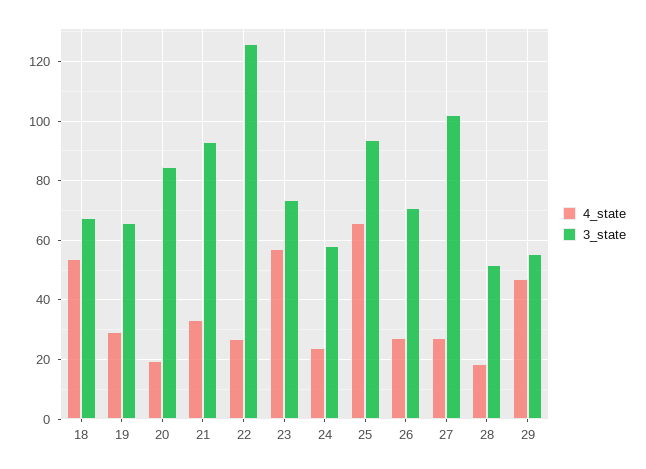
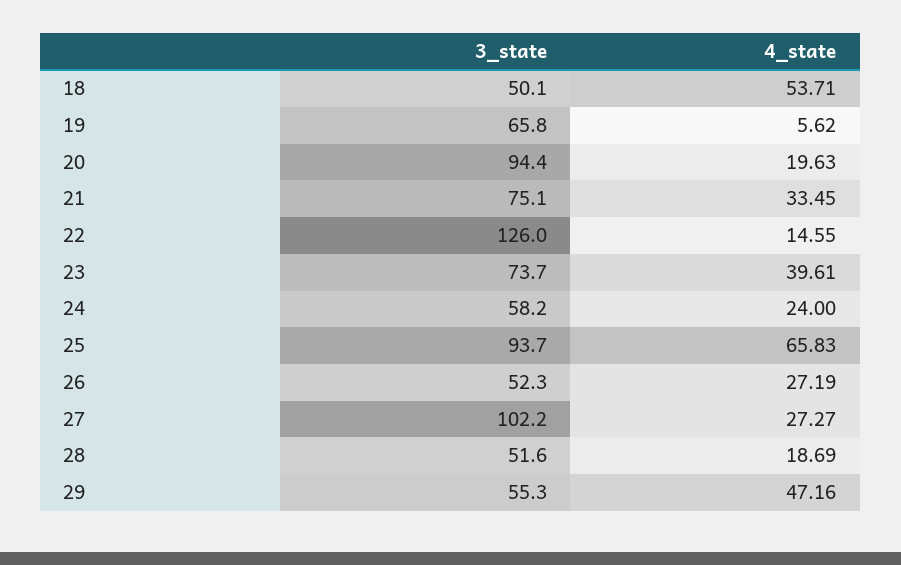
3_state, 18: 67.5 -> 50.1
4_state, 19: 30 -> 5.62
3_state, 20: 85 -> 94.4
3_state, 21: 92.5 -> 75.1
4_state, 22: 27.5 -> 14.55
4_state, 23: 57.5 -> 39.61
3_state, 26: 70 -> 52.3

